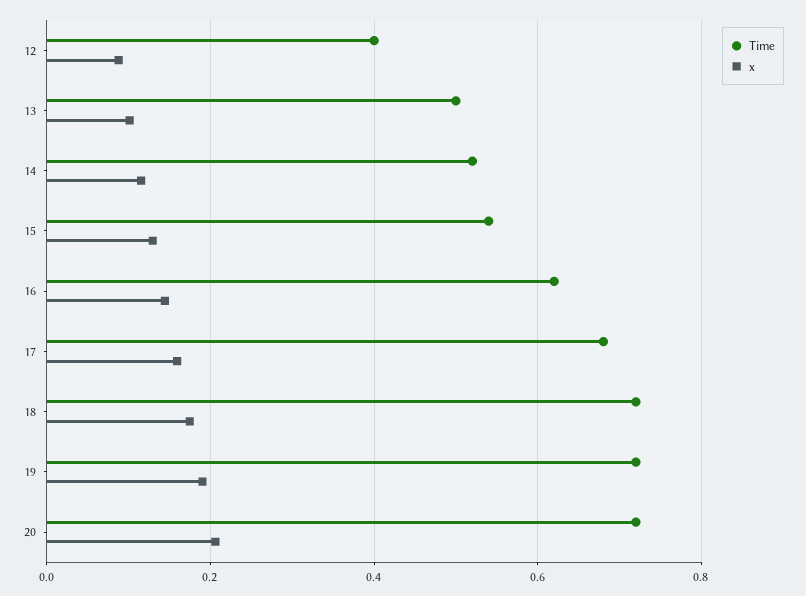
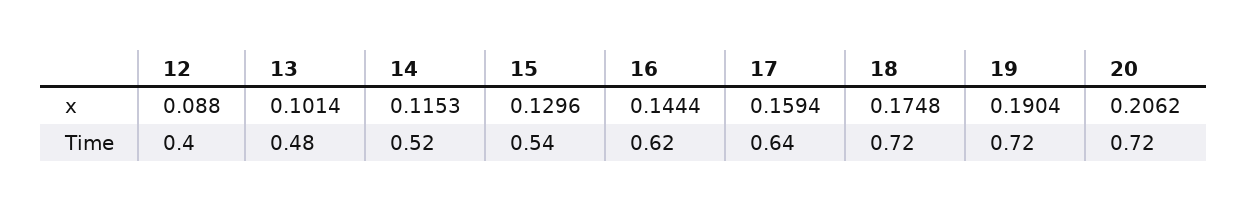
Time, 13: 0.5 -> 0.48
Time, 17: 0.68 -> 0.64

